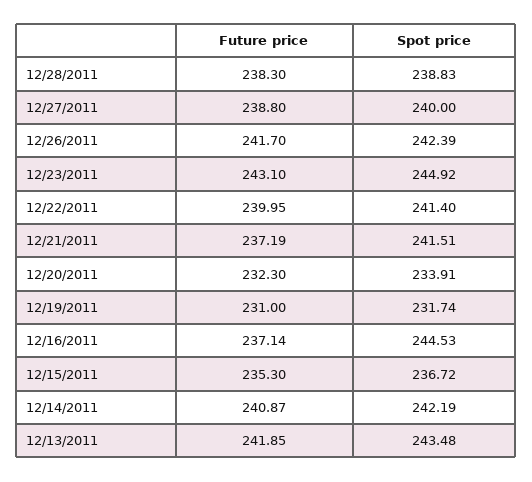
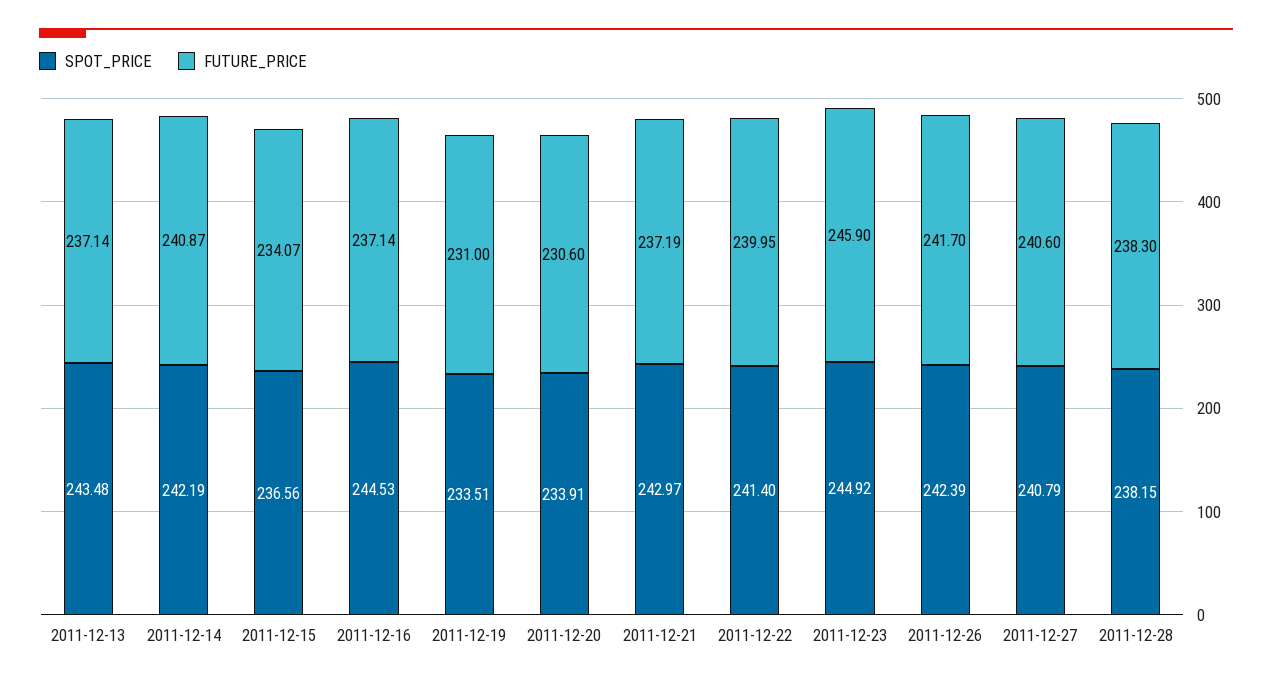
Spot price, 12/28/2011: 238.83 -> 238.15
Future price, 12/27/2011: 238.8 -> 240.6
Spot price, 12/27/2011: 240 -> 240.79
Future price, 12/23/2011: 243.1 -> 245.9
Spot price, 12/21/2011: 241.51 -> 242.97
Future price, 12/20/2011: 232.3 -> 230.6
Spot price, 12/19/2011: 231.74 -> 233.51
Future price, 12/15/2011: 235.3 -> 234.07
Spot price, 12/15/2011: 236.72 -> 236.56
Future price, 12/13/2011: 241.85 -> 237.14

